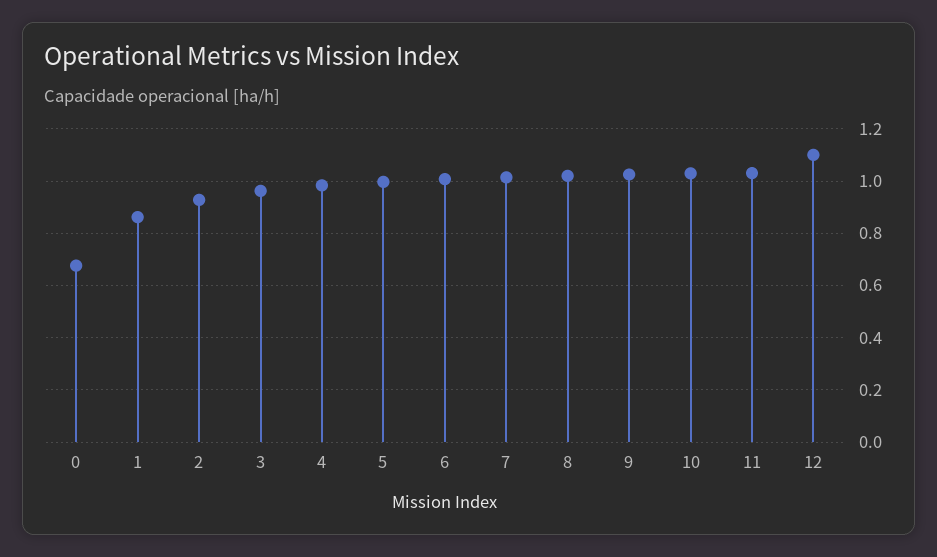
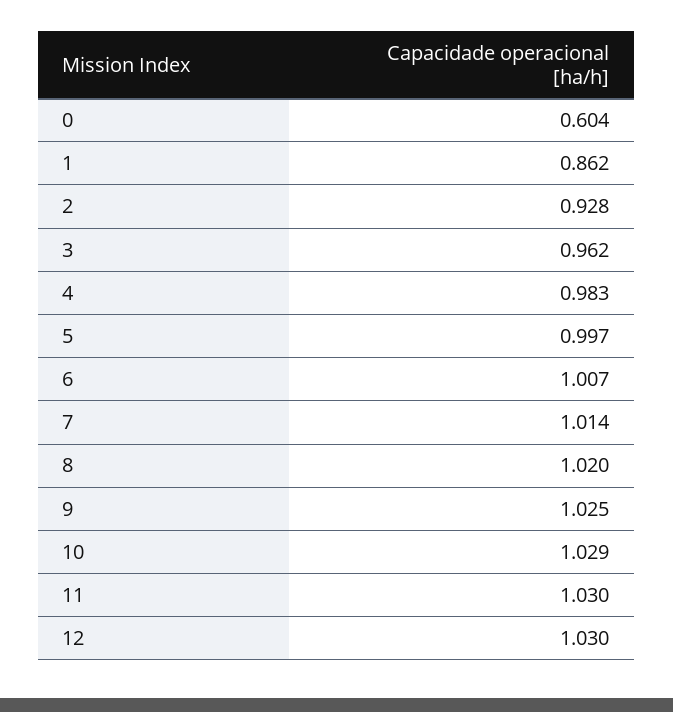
0: 0.675 -> 0.604
12: 1.1 -> 1.03

